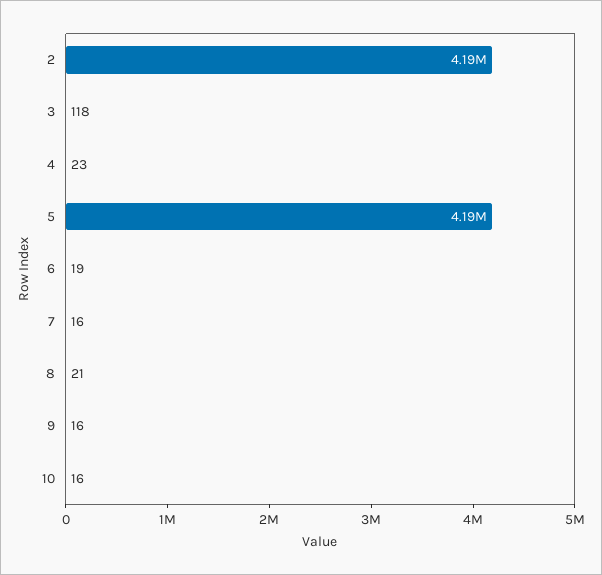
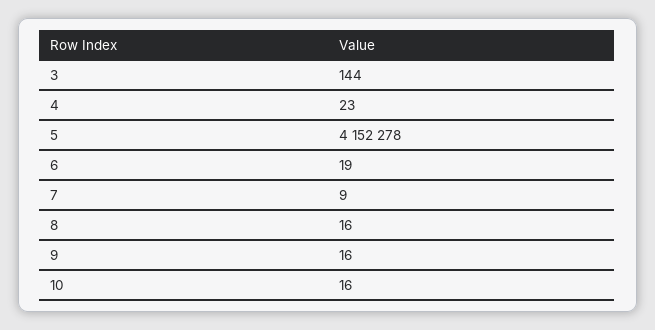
2: 4190000 -> none
3: 118 -> 144
5: 4190000 -> 4152278
7: 16 -> 9
8: 21 -> 16

